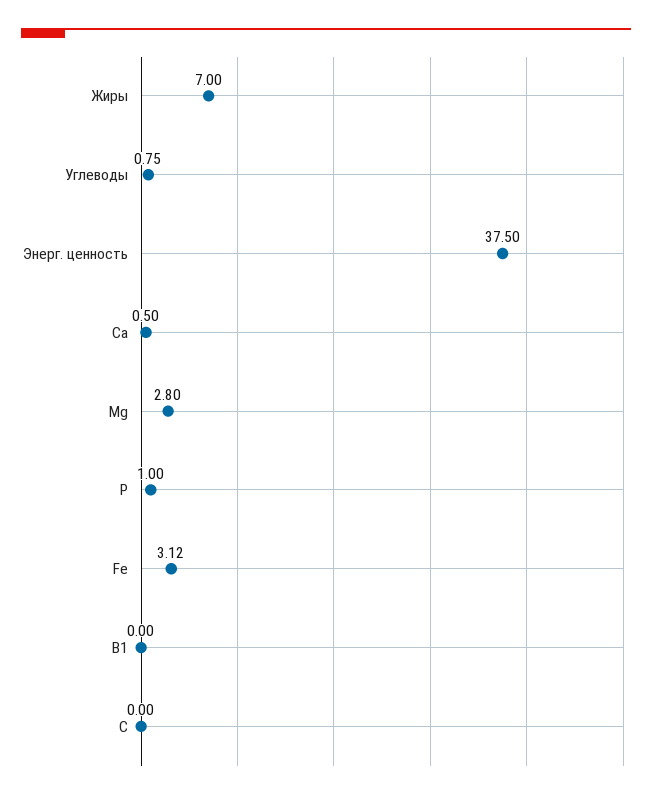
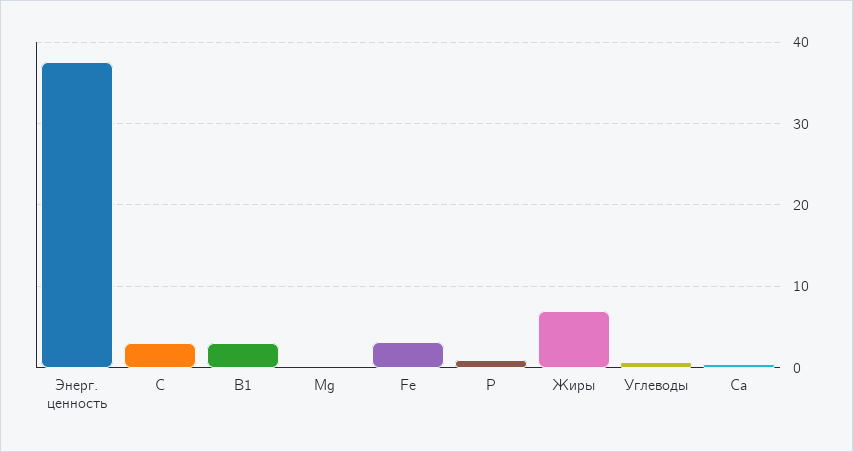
Mg: 2.8 -> 0
В1: 0 -> 3
С: 0 -> 3

